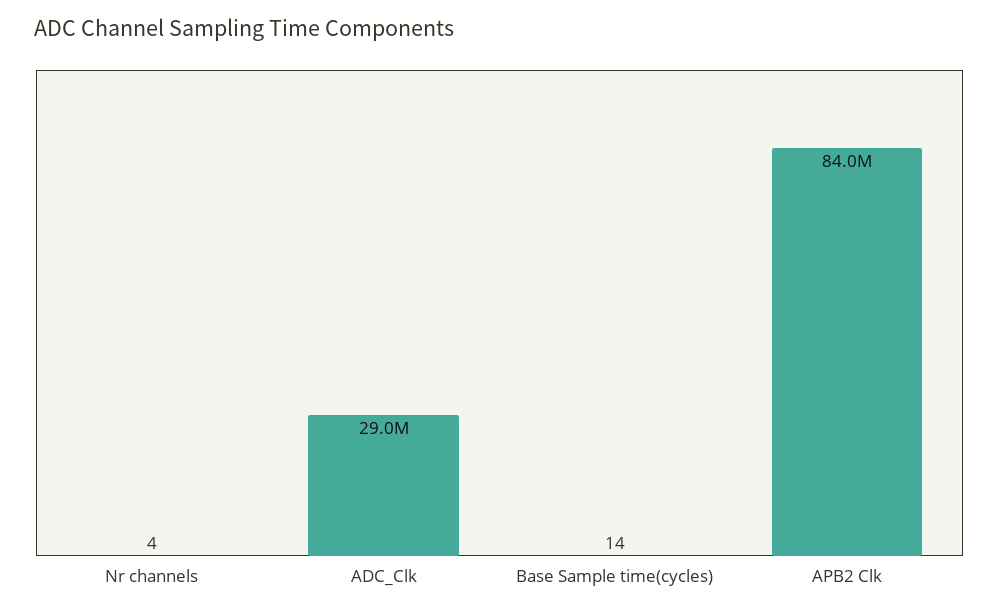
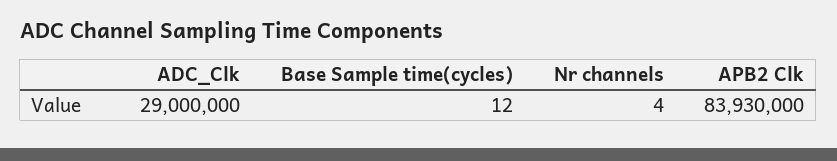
Base Sample time(cycles): 14 -> 12
APB2 Clk: 84000000 -> 83930000

